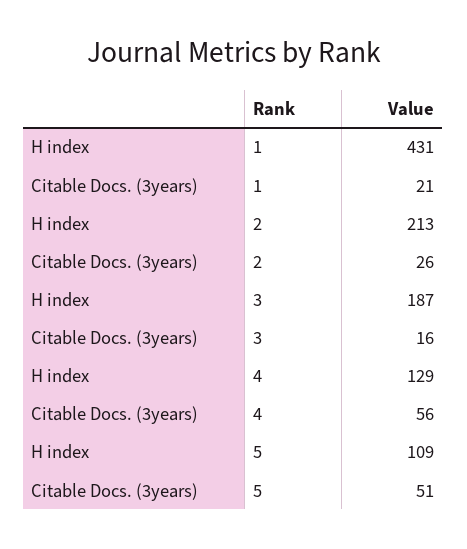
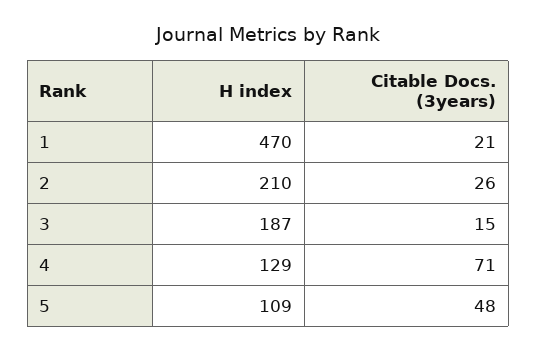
H index, 1: 431 -> 470
H index, 2: 213 -> 210
Citable Docs. (3years), 3: 16 -> 15
Citable Docs. (3years), 4: 56 -> 71
Citable Docs. (3years), 5: 51 -> 48

